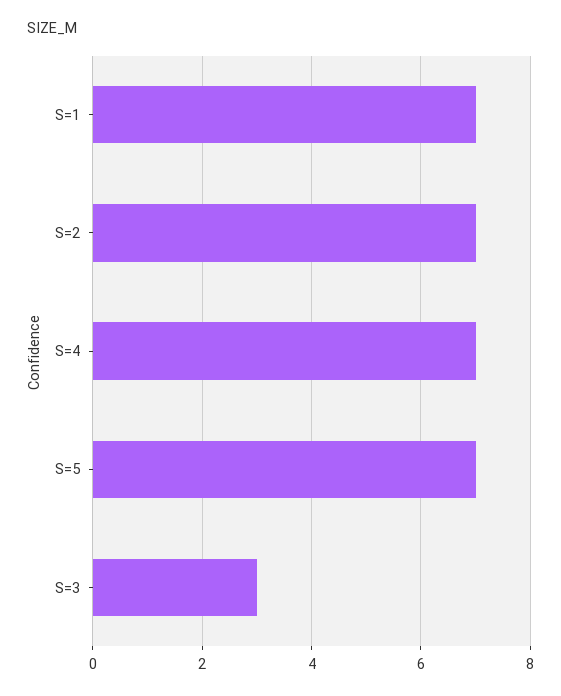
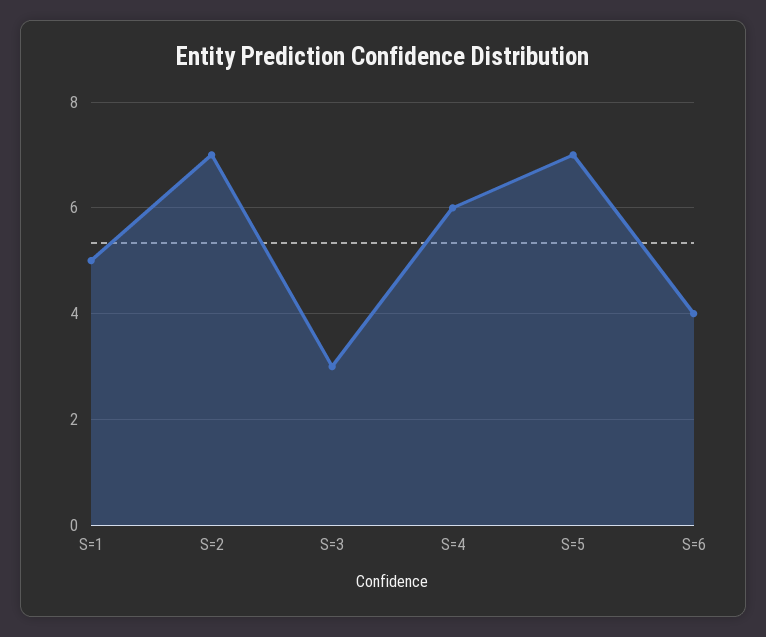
S=1: 7 -> 5
S=4: 7 -> 6
S=6: none -> 4

